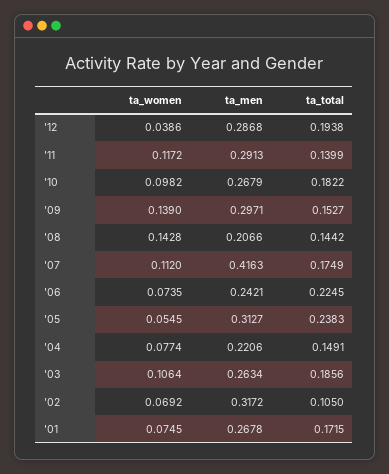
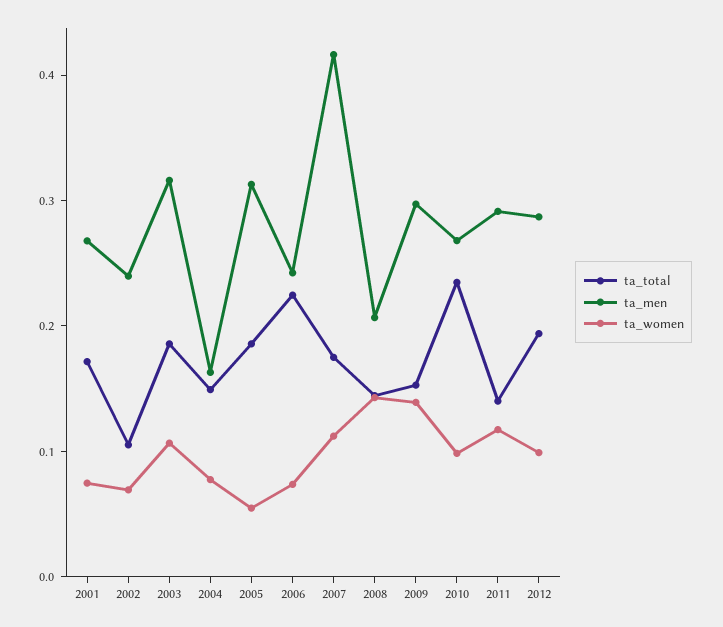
ta_women, '12: 0.0386 -> 0.1
ta_total, '10: 0.1822 -> 0.24
ta_total, '05: 0.2383 -> 0.18
ta_men, '04: 0.2206 -> 0.16
ta_men, '03: 0.2634 -> 0.32
ta_men, '02: 0.3172 -> 0.24

